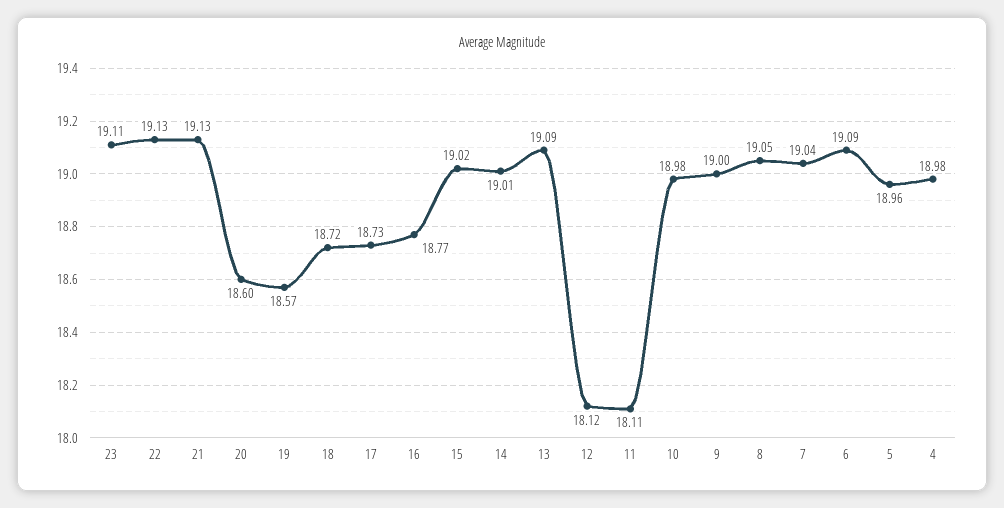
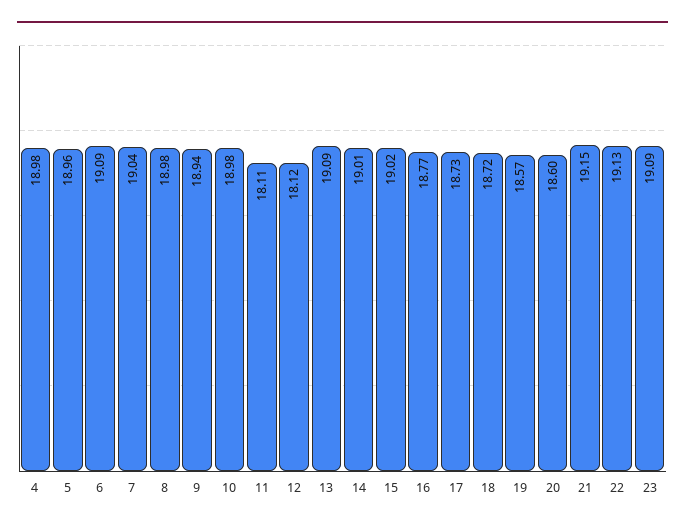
23: 19.11 -> 19.09
21: 19.13 -> 19.15
9: 19 -> 18.94
8: 19.05 -> 18.98

